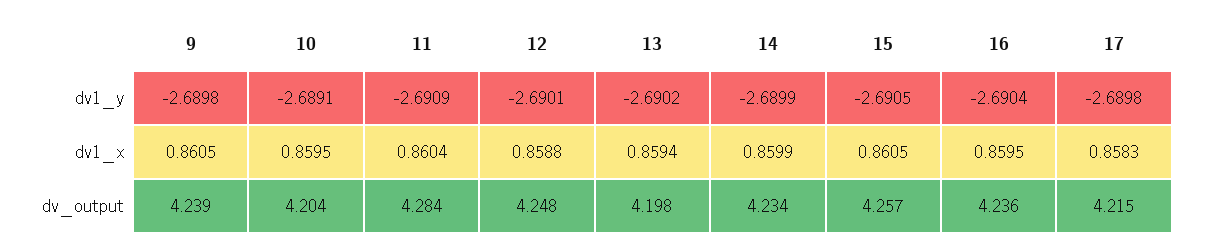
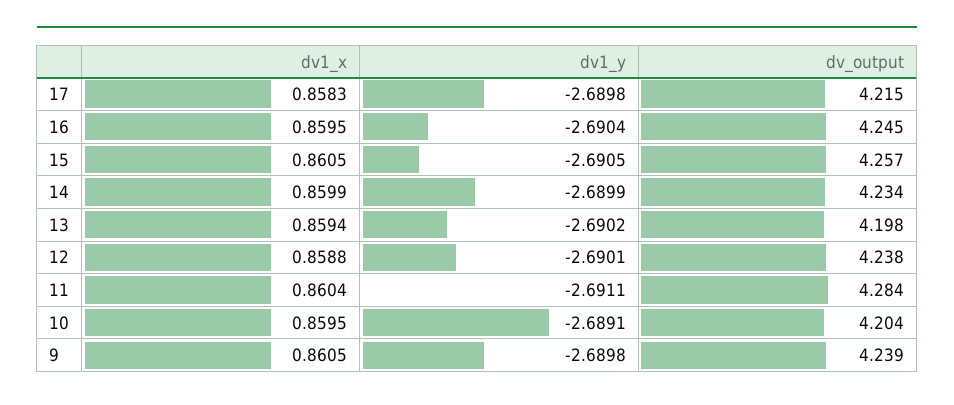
11, dv1_y: -2.6909 -> -2.6911
12, dv_output: 4.248 -> 4.238
16, dv_output: 4.236 -> 4.245

